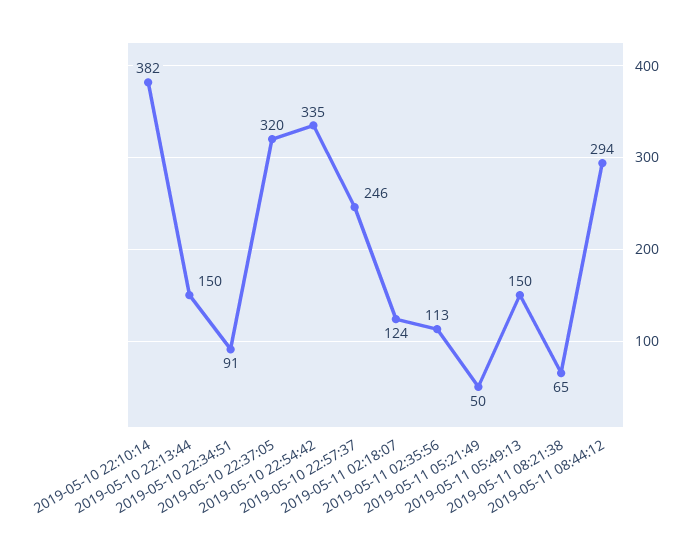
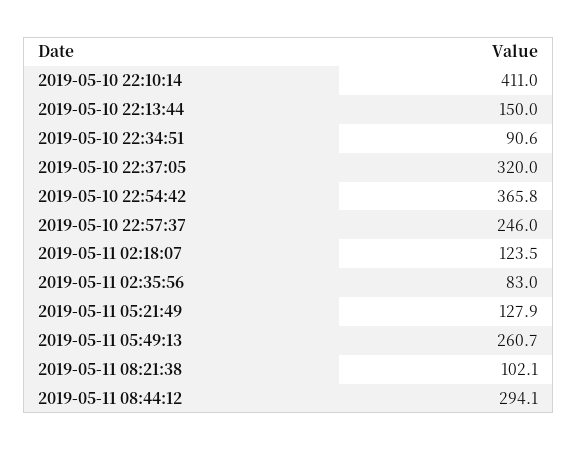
2019-05-10 22:10:14: 382 -> 411
2019-05-10 22:54:42: 335 -> 365.8
2019-05-11 02:35:56: 113 -> 83
2019-05-11 05:21:49: 50 -> 127.9
2019-05-11 05:49:13: 150 -> 260.7
2019-05-11 08:21:38: 65 -> 102.1

